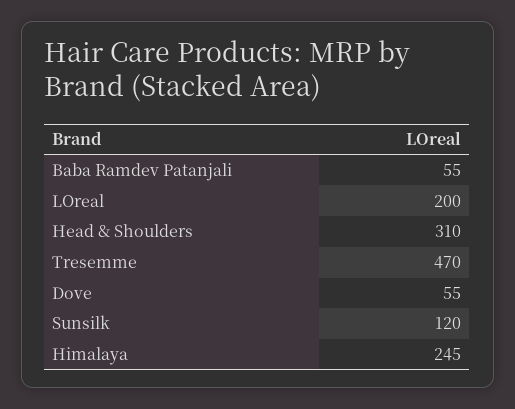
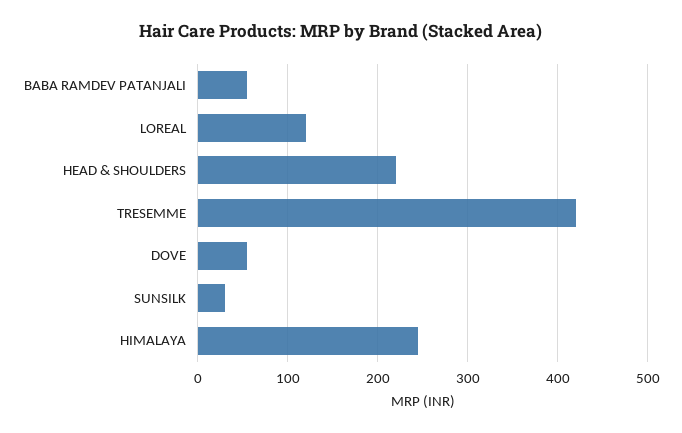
LOreal: 200 -> 120
Head & Shoulders: 310 -> 220
Tresemme: 470 -> 420
Sunsilk: 120 -> 30

